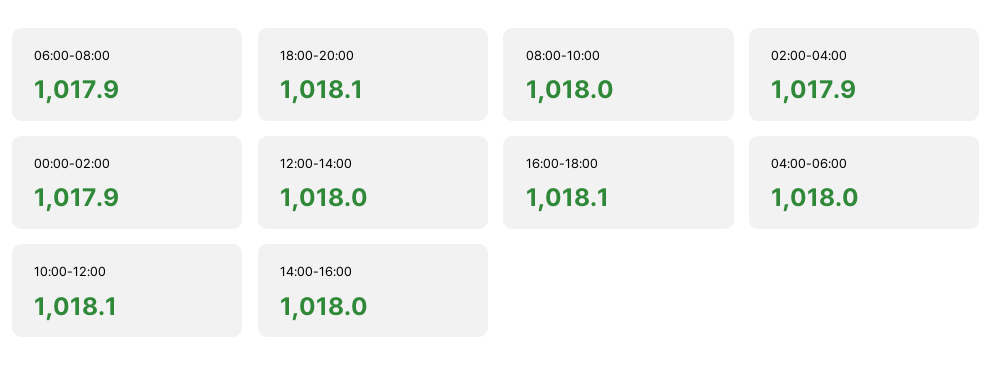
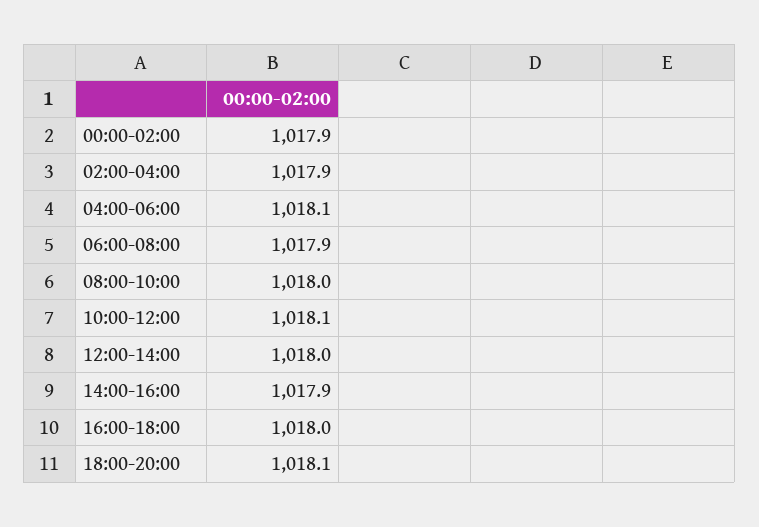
16:00-18:00: 1018.1 -> 1018
04:00-06:00: 1018 -> 1018.1
14:00-16:00: 1018 -> 1017.9

